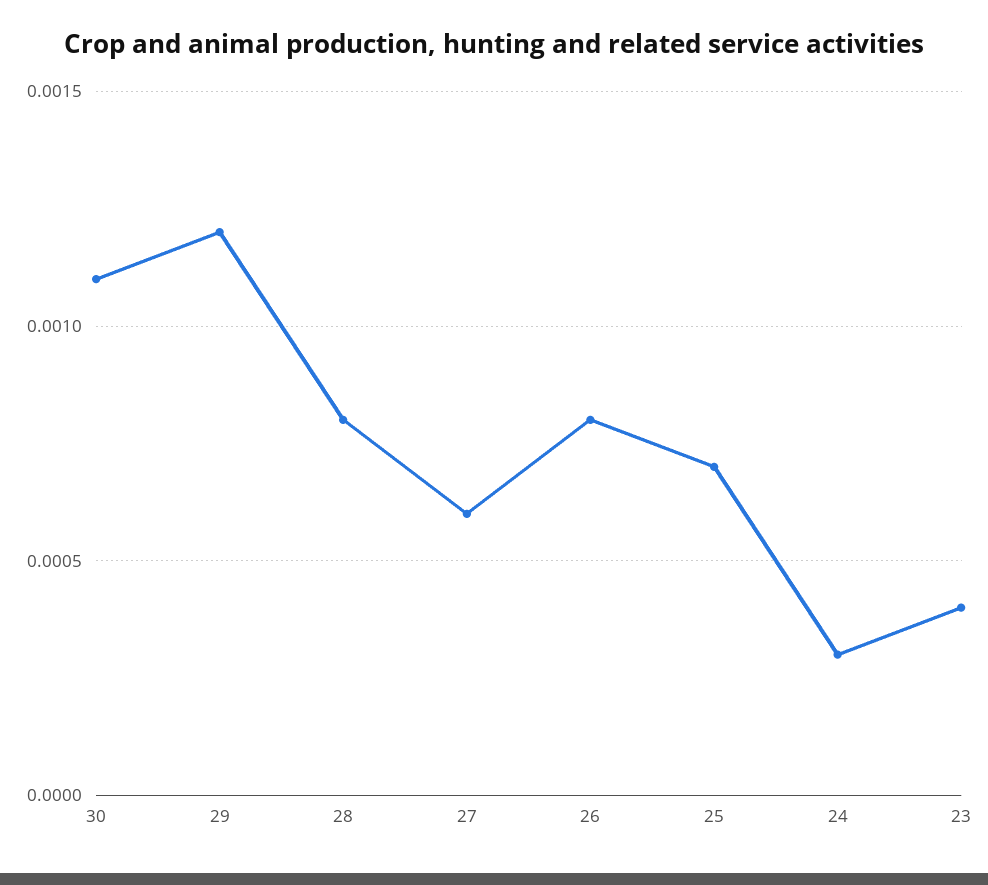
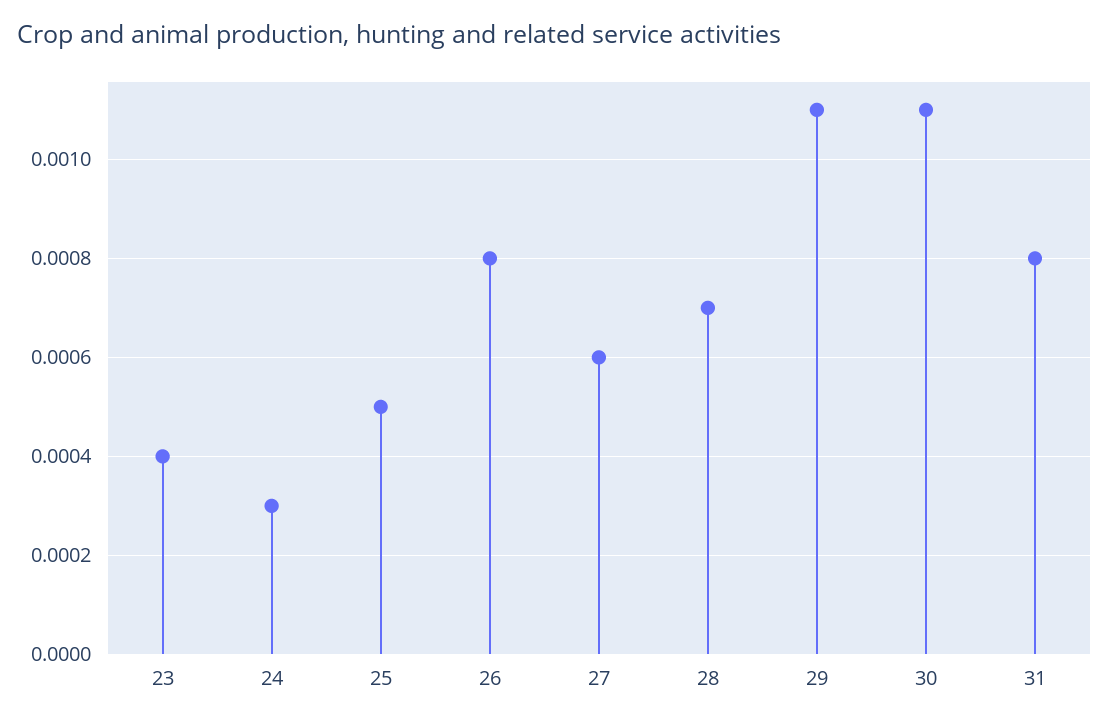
29: 0.0012 -> 0.0011
28: 0.0008 -> 0.0007
25: 0.0007 -> 0.0005
31: none -> 0.0008

